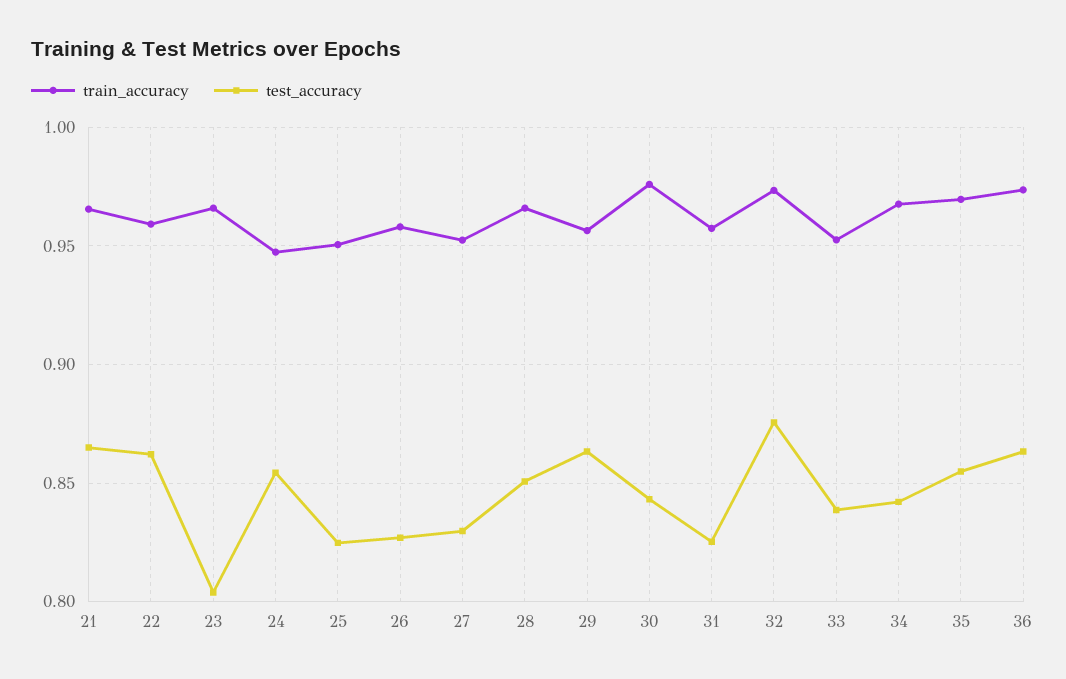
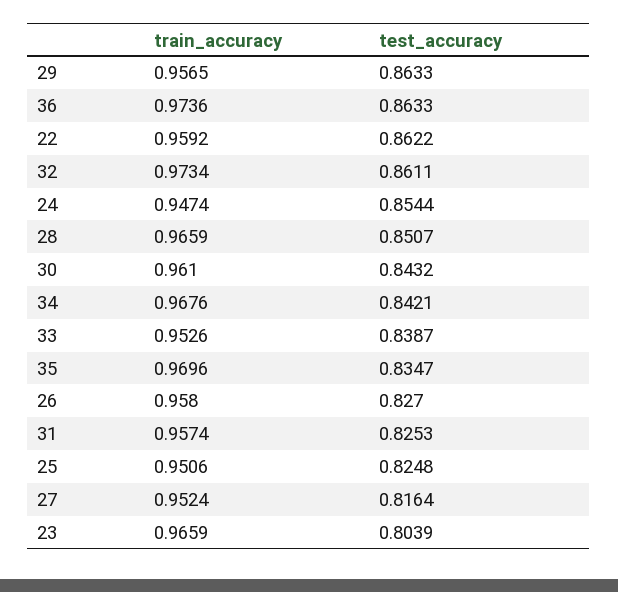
train_accuracy, 21: 0.965 -> none
test_accuracy, 21: 0.865 -> none
test_accuracy, 27: 0.83 -> 0.8164
train_accuracy, 30: 0.975 -> 0.961
test_accuracy, 32: 0.875 -> 0.8611
test_accuracy, 35: 0.855 -> 0.8347

